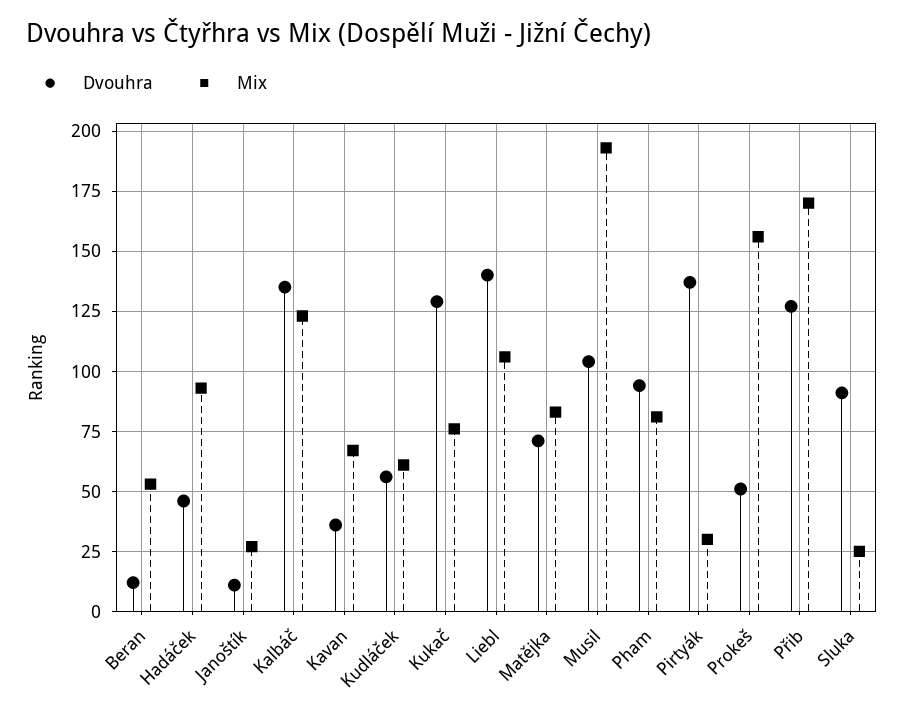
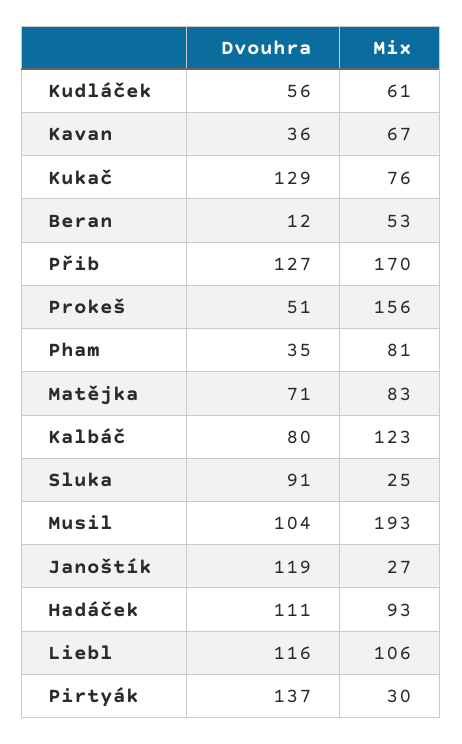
Dvouhra, Hadáček: 45 -> 111
Dvouhra, Janoštík: 10 -> 119
Dvouhra, Kalbáč: 135 -> 80
Dvouhra, Liebl: 140 -> 116
Dvouhra, Pham: 95 -> 35

